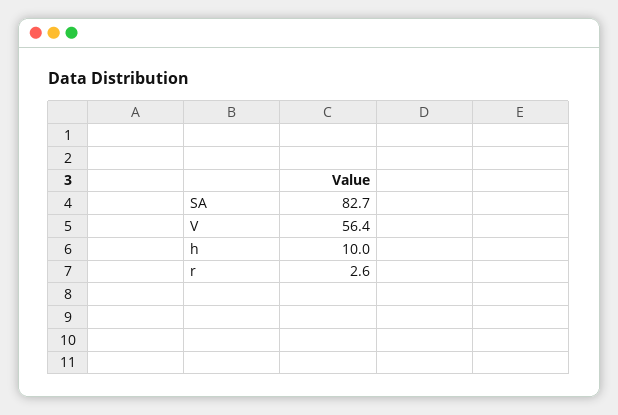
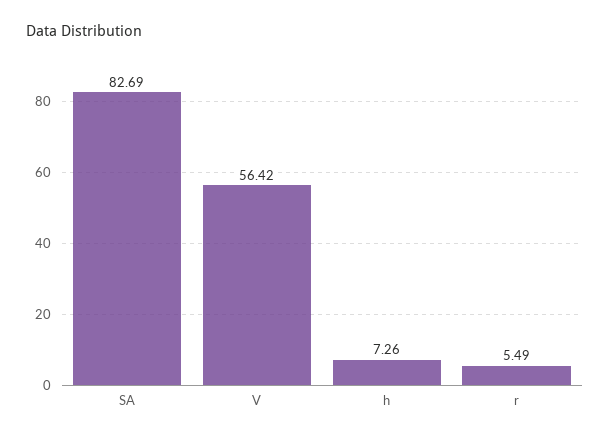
h: 10 -> 7.26
r: 2.6 -> 5.49

